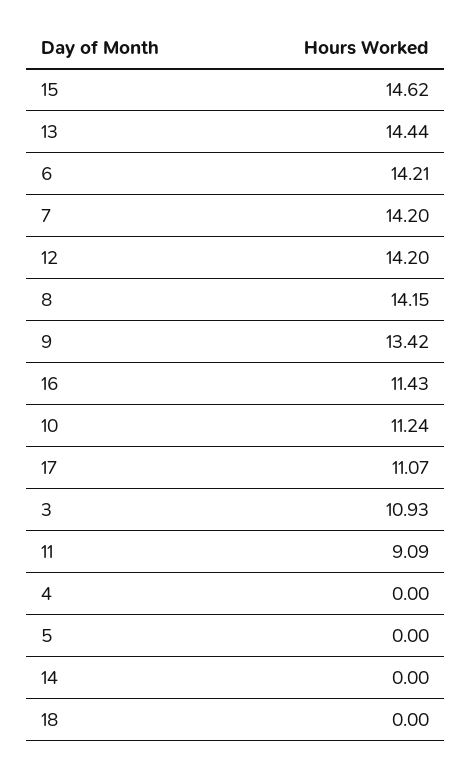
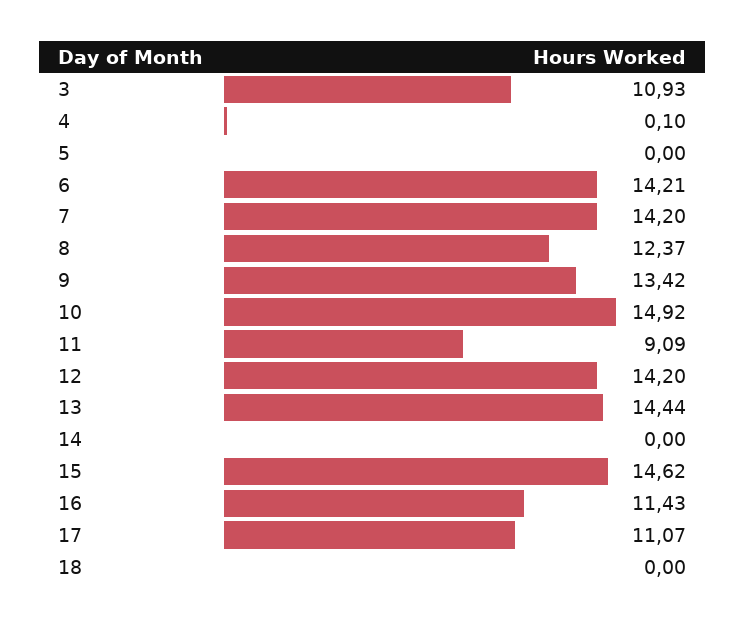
8: 14.15 -> 12.37
10: 11.24 -> 14.92
4: 0 -> 0.1

